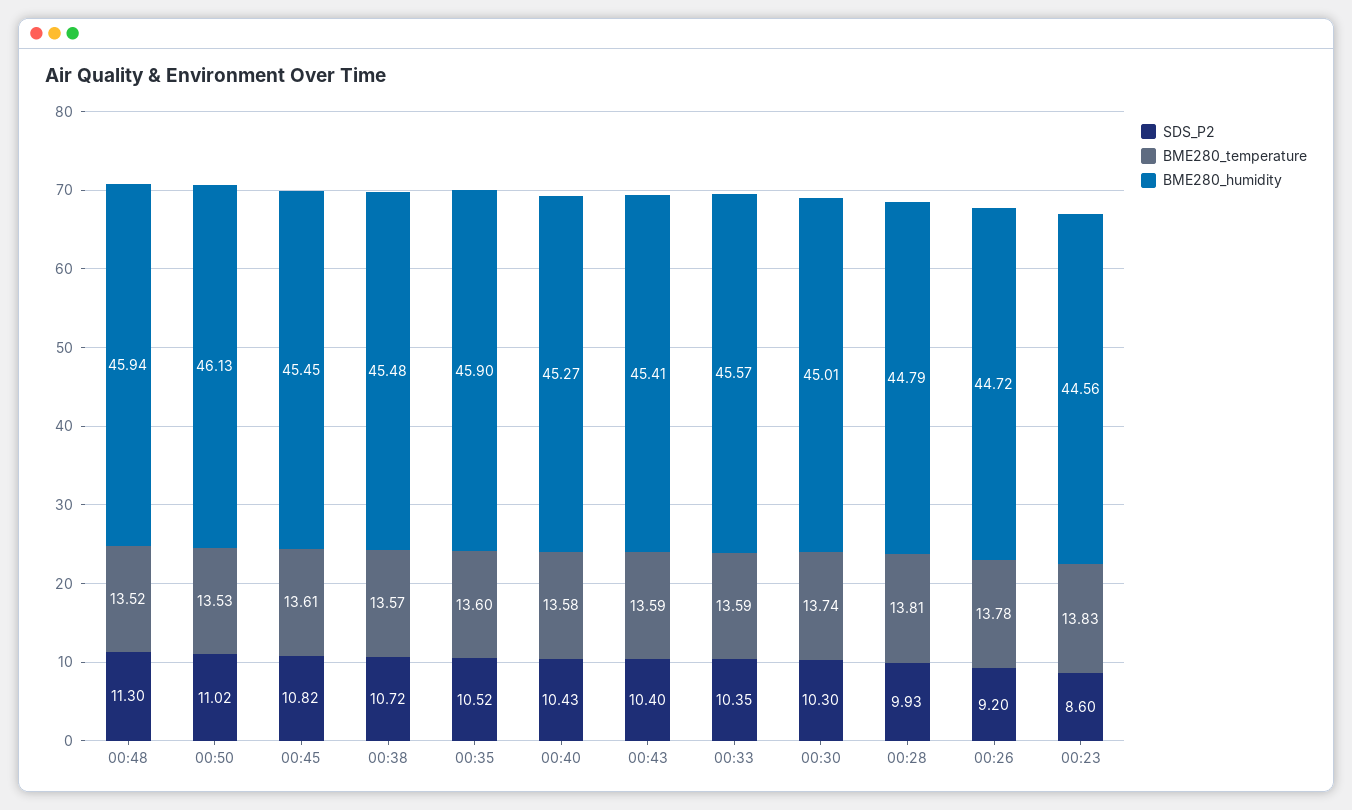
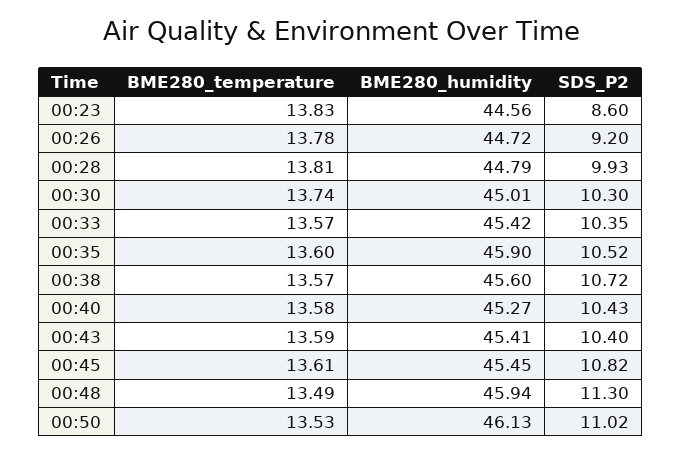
BME280_temperature, 00:48: 13.52 -> 13.49
BME280_humidity, 00:38: 45.48 -> 45.6
BME280_temperature, 00:33: 13.59 -> 13.57
BME280_humidity, 00:33: 45.57 -> 45.42

